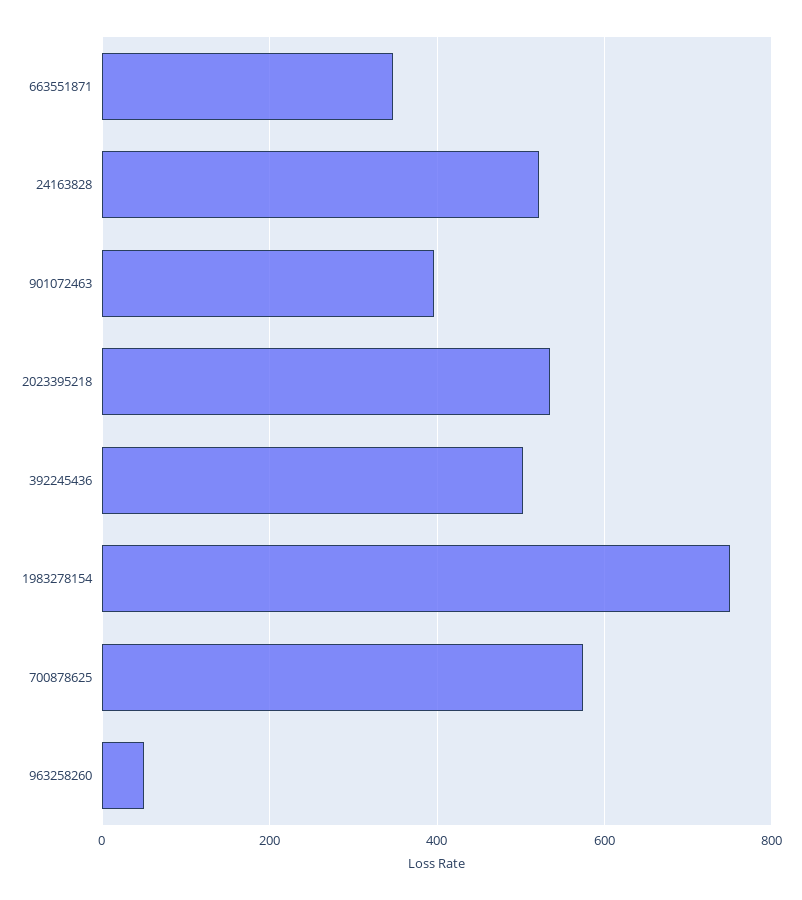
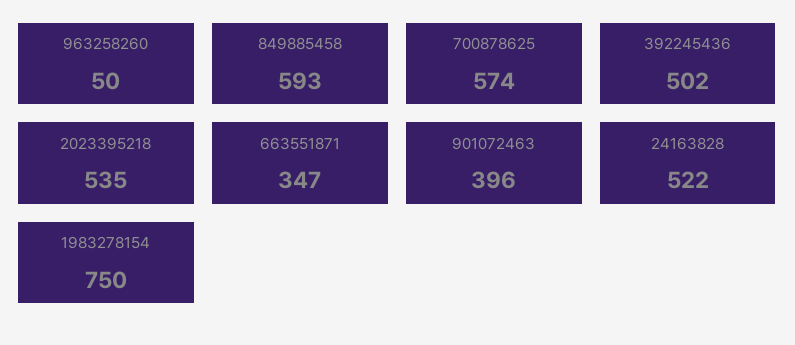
849885458: none -> 593

